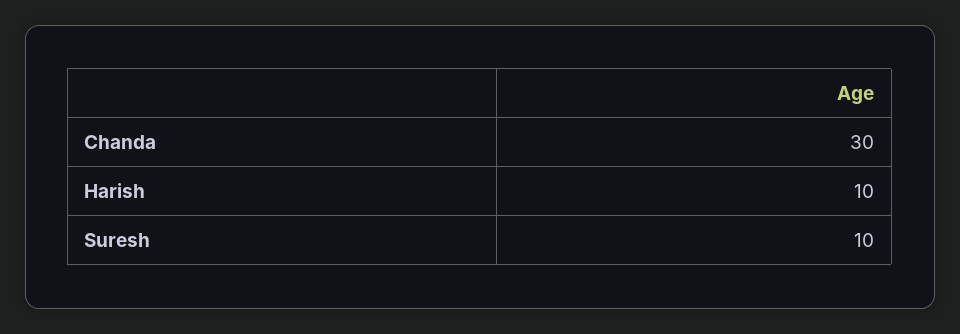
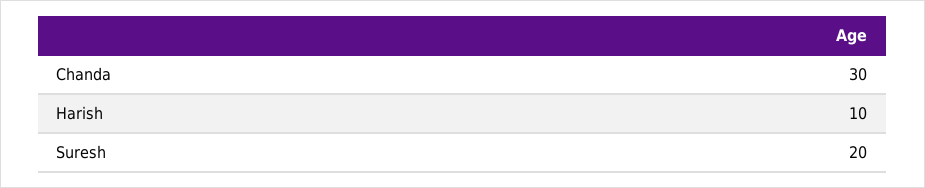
Suresh: 10 -> 20

